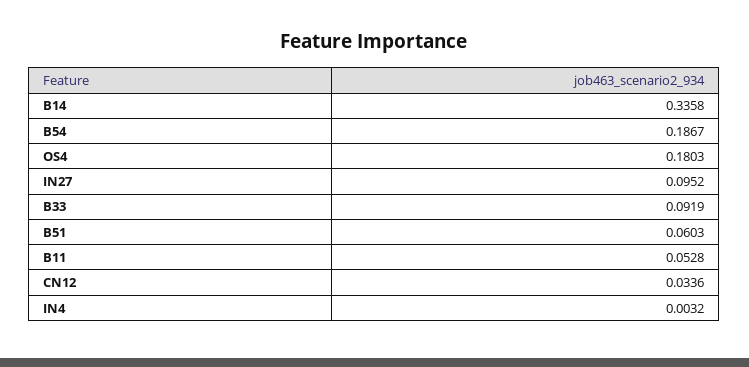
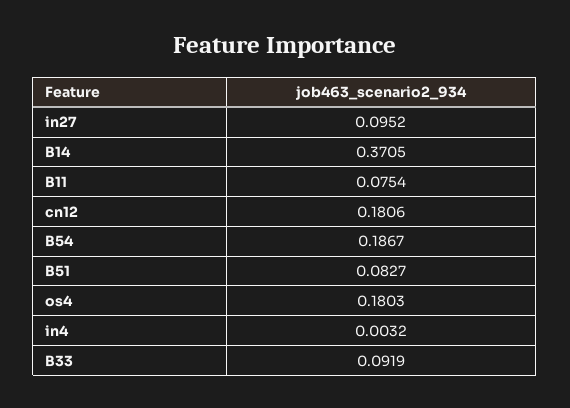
B14: 0.3358 -> 0.3705
B51: 0.0603 -> 0.0827
B11: 0.0528 -> 0.0754
CN12: 0.0336 -> 0.1806

